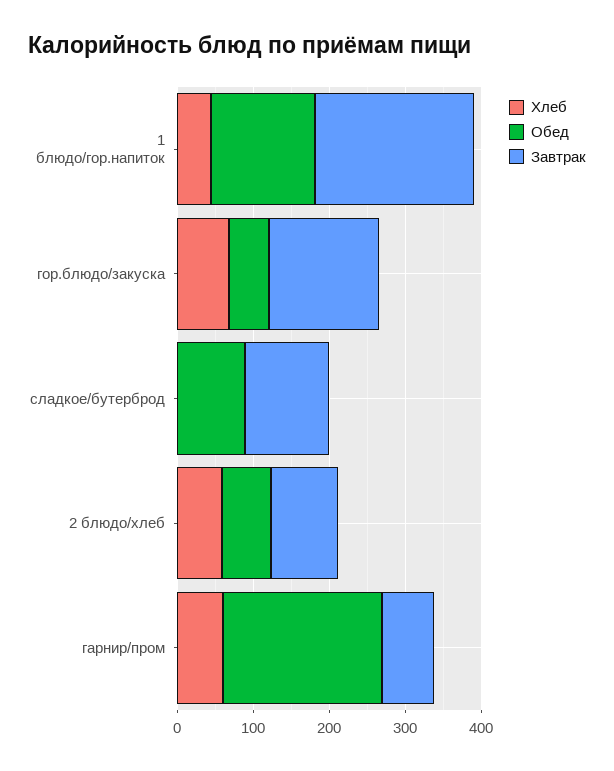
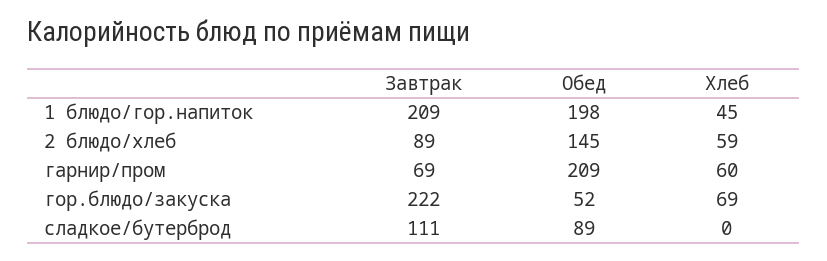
Обед, 1 блюдо/гор.напиток: 140 -> 198
Завтрак, гор.блюдо/закуска: 140 -> 222
Обед, 2 блюдо/хлеб: 60 -> 145

